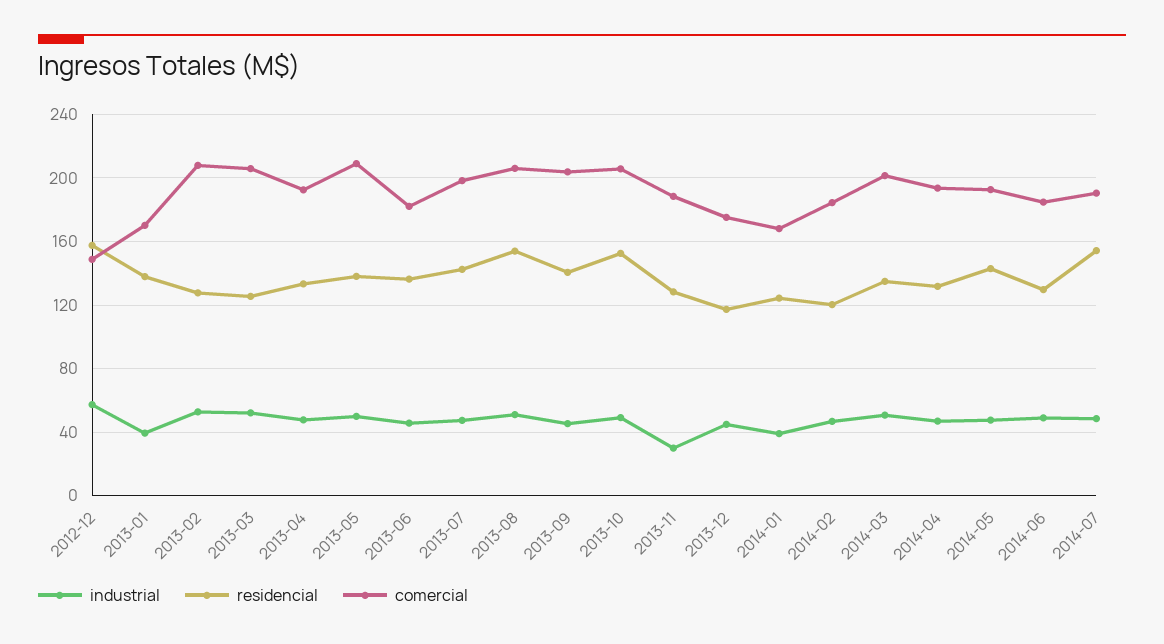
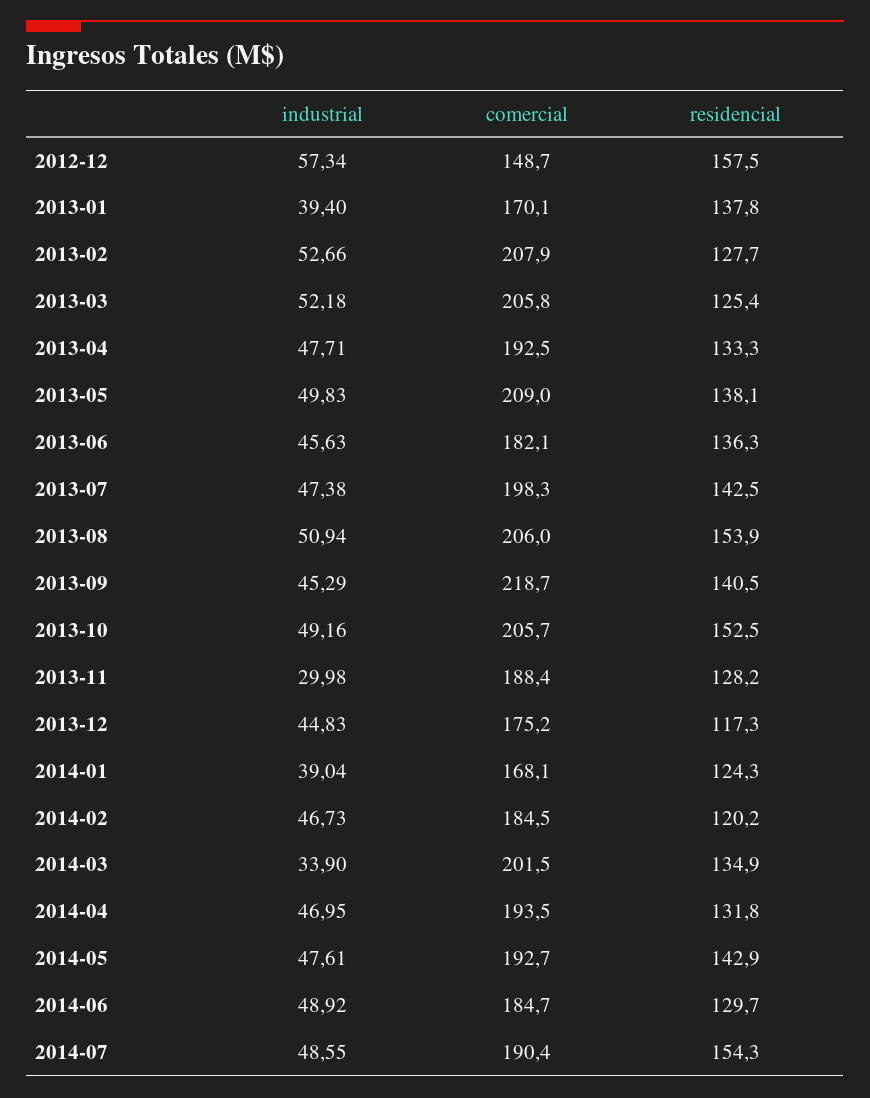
comercial, 2013-09: 205 -> 218.7
industrial, 2014-03: 50 -> 33.9

